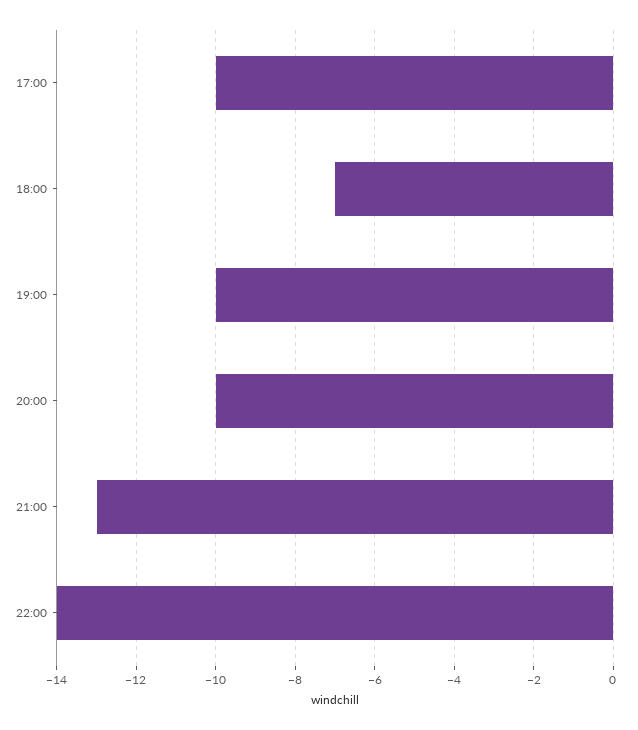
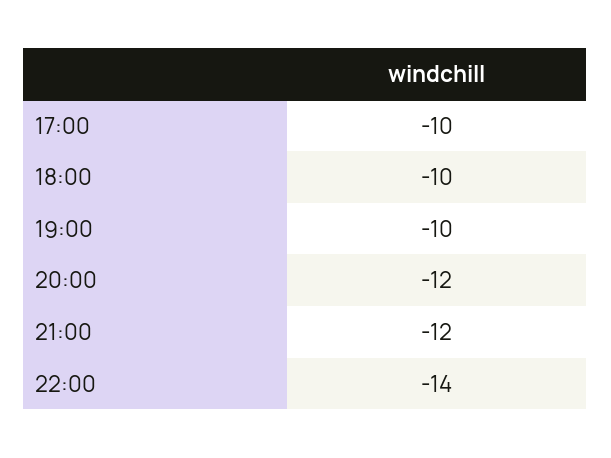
18:00: -7 -> -10
20:00: -10 -> -12
21:00: -13 -> -12

